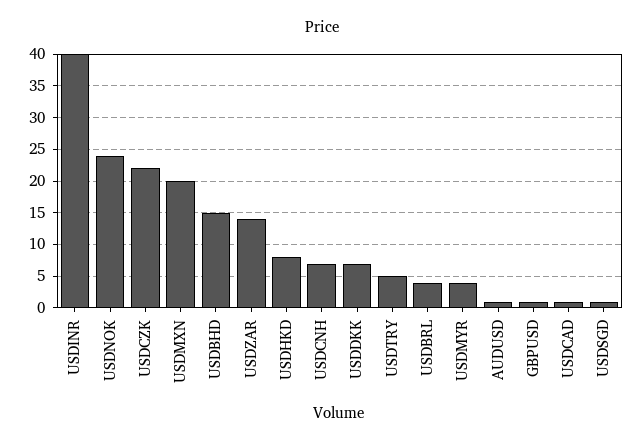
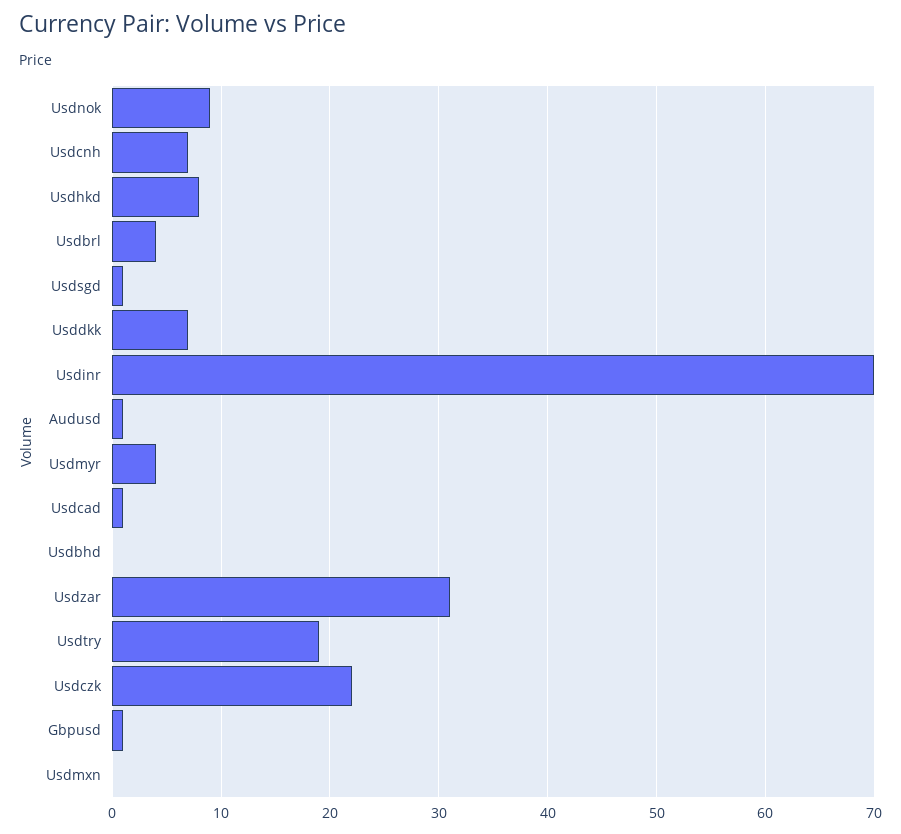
USDINR: 40 -> 70
USDNOK: 24 -> 9
USDMXN: 20 -> 0
USDBHD: 15 -> 0
USDZAR: 14 -> 31
USDTRY: 5 -> 19

